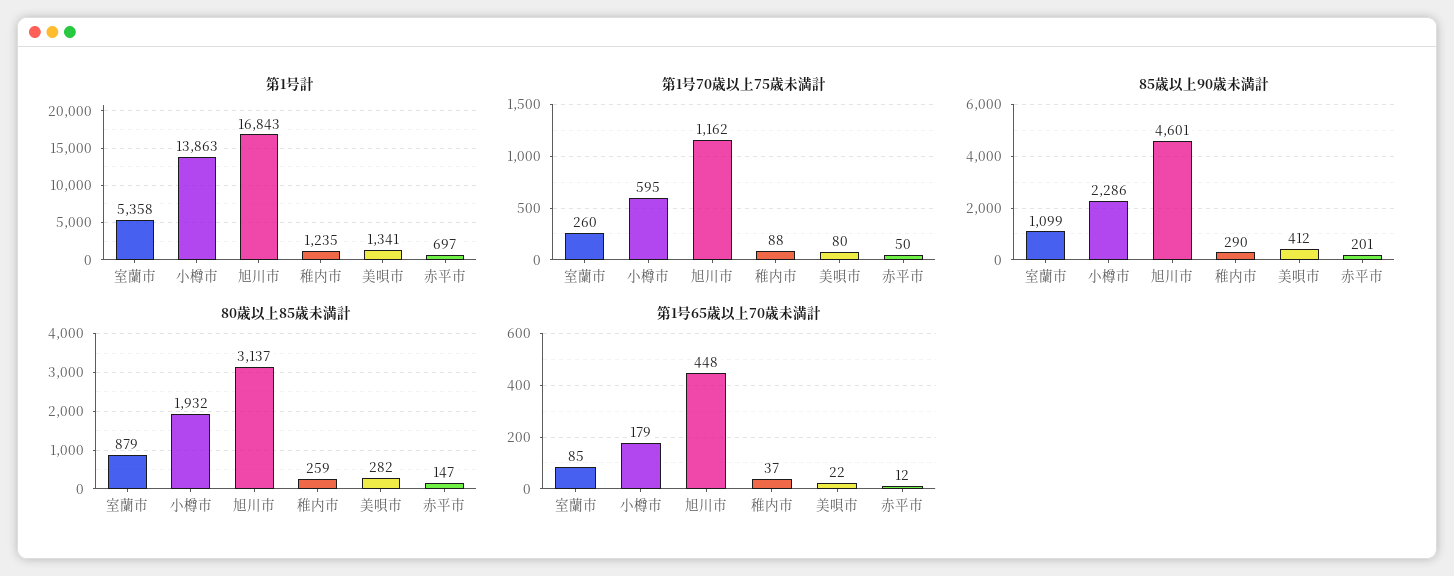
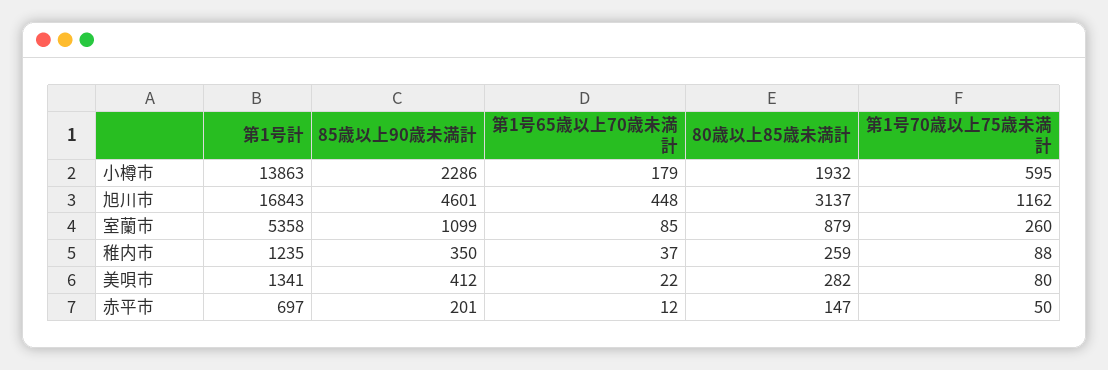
85歳以上90歳未満計, 稚内市: 290 -> 350

